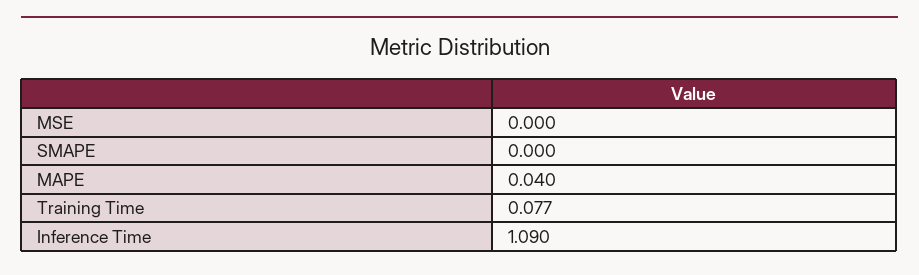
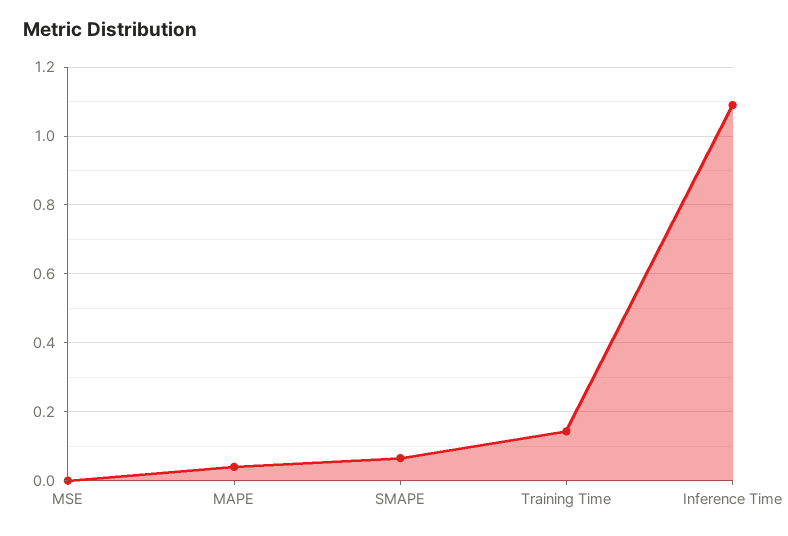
SMAPE: 0 -> 0.06
Training Time: 0.077 -> 0.14

